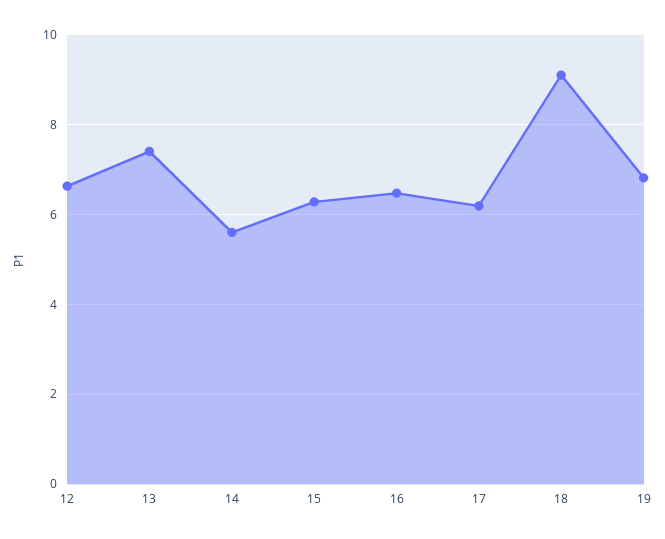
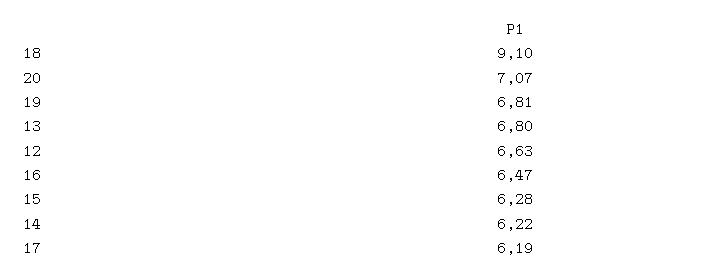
13: 7.4 -> 6.8
14: 5.6 -> 6.22
20: none -> 7.07

